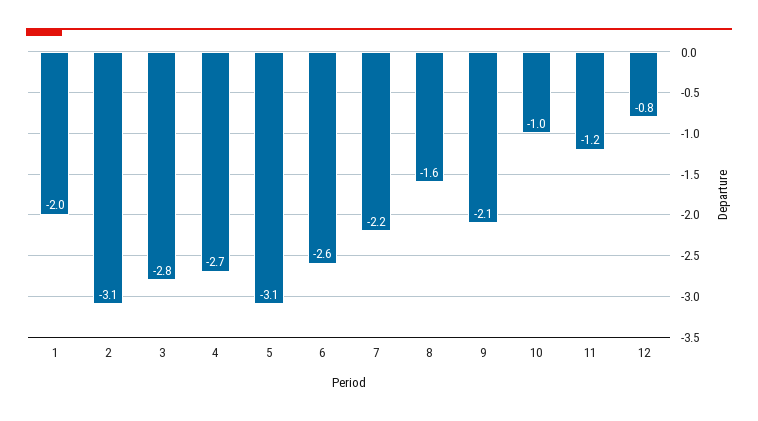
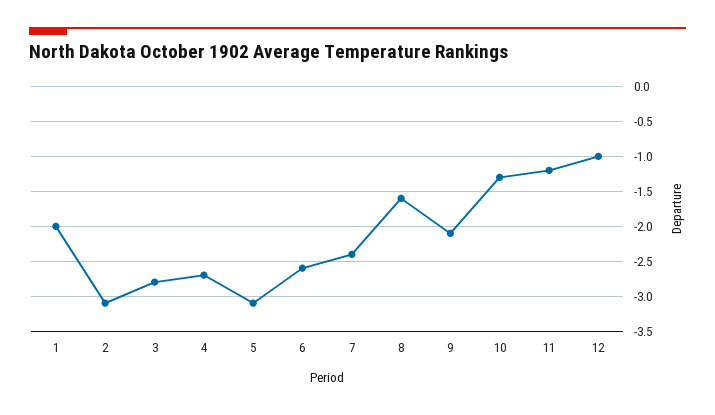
7: -2.2 -> -2.4
10: -1 -> -1.3
12: -0.8 -> -1

